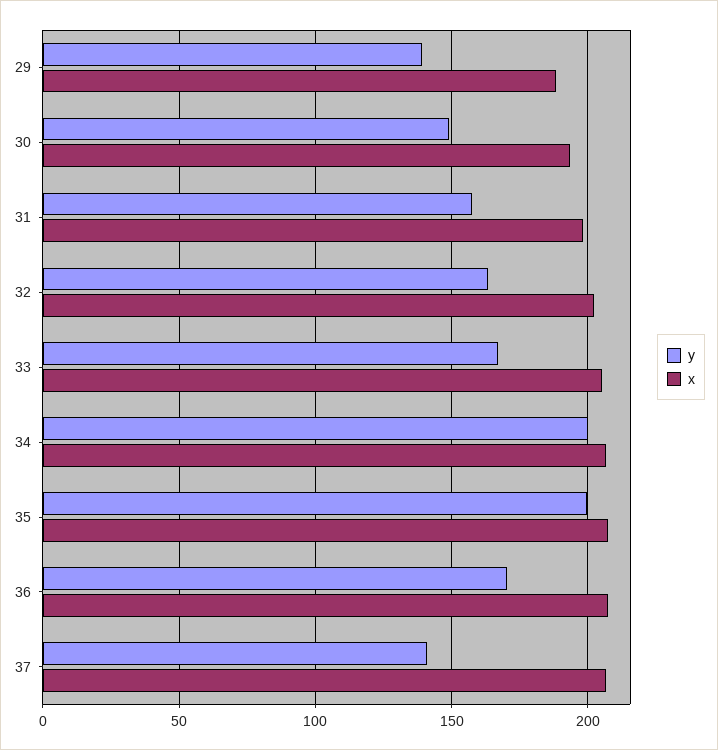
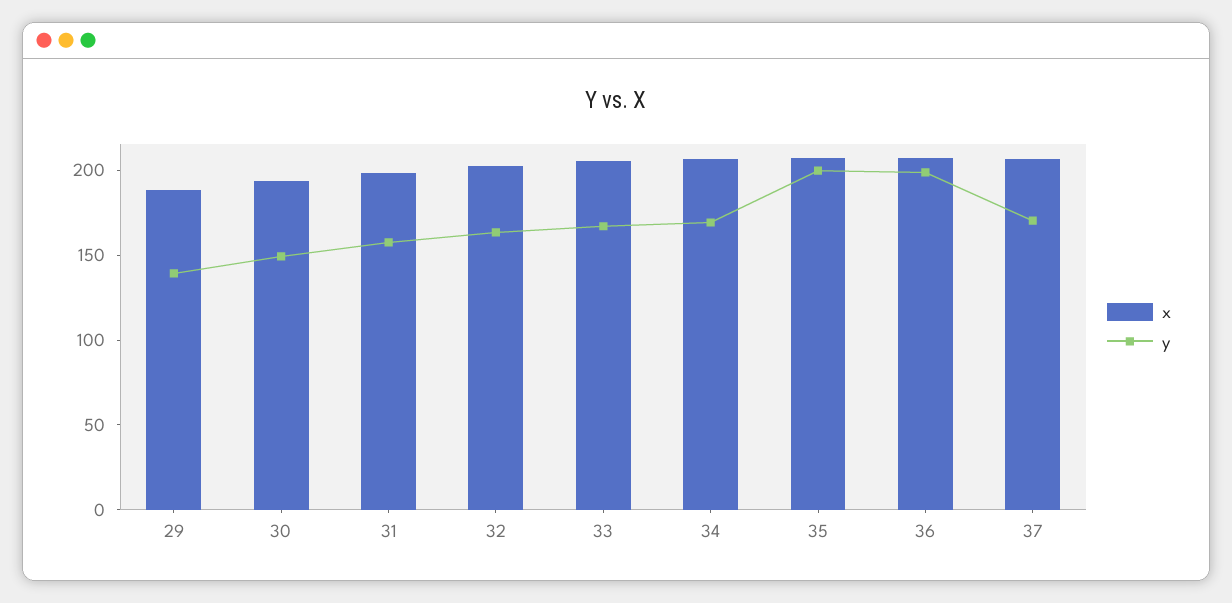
y, 34: 200 -> 170
y, 36: 170 -> 200
y, 37: 140 -> 170

